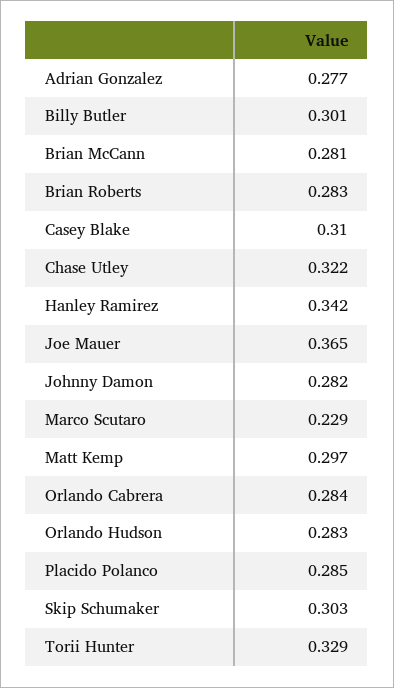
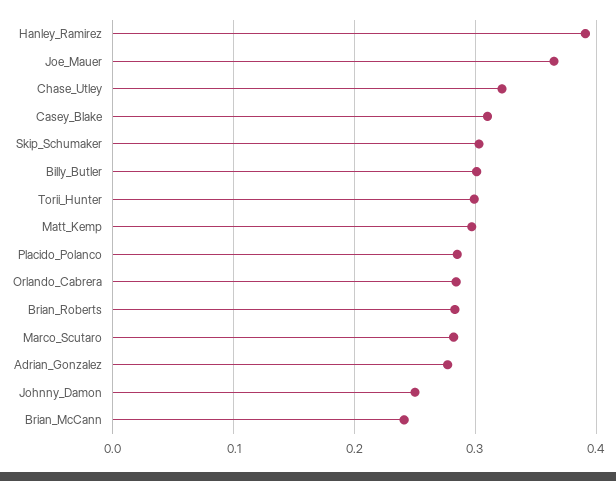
Brian McCann: 0.281 -> 0.24
Hanley Ramirez: 0.342 -> 0.39
Johnny Damon: 0.282 -> 0.25
Marco Scutaro: 0.229 -> 0.28
Orlando Hudson: 0.283 -> none
Torii Hunter: 0.329 -> 0.3

